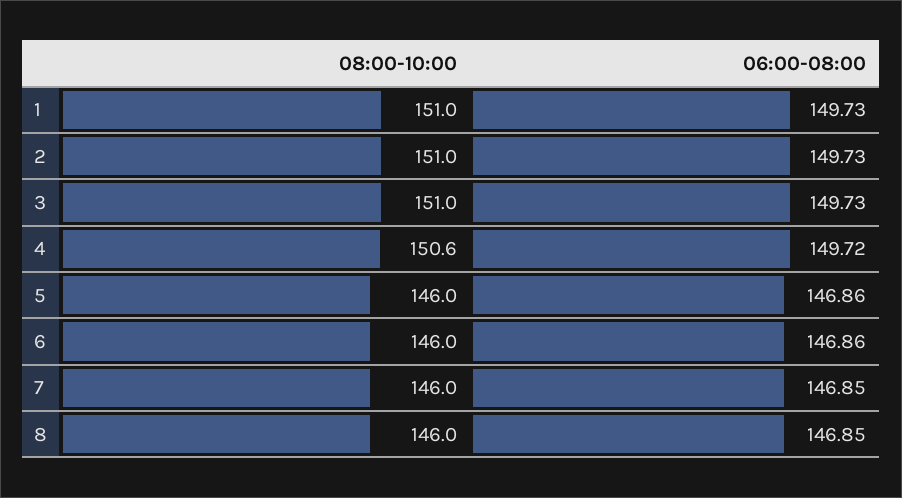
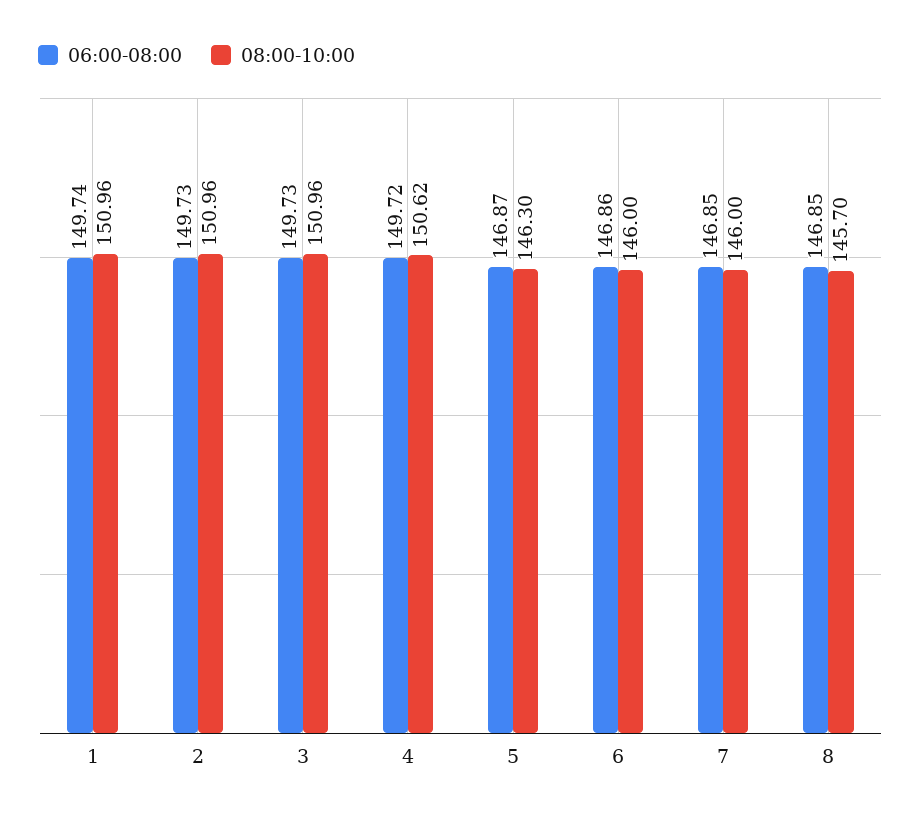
06:00-08:00, 1: 149.73 -> 149.74
08:00-10:00, 5: 146 -> 146.3
06:00-08:00, 5: 146.86 -> 146.87
08:00-10:00, 8: 146 -> 145.7

